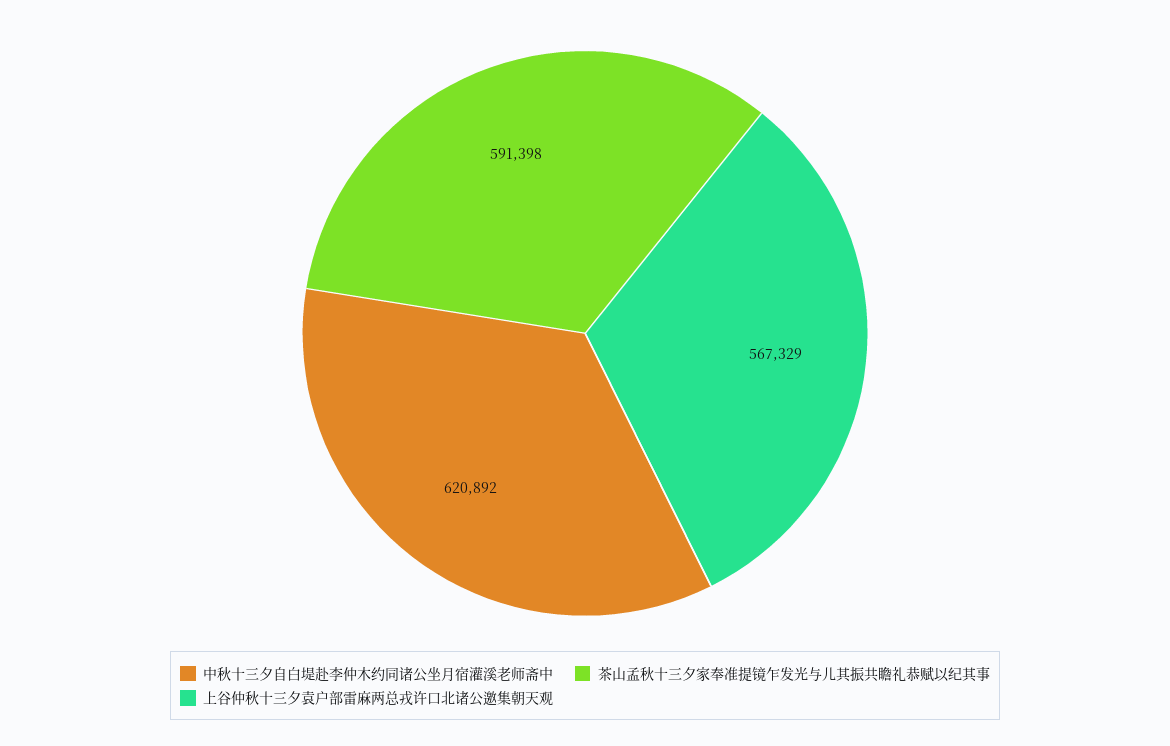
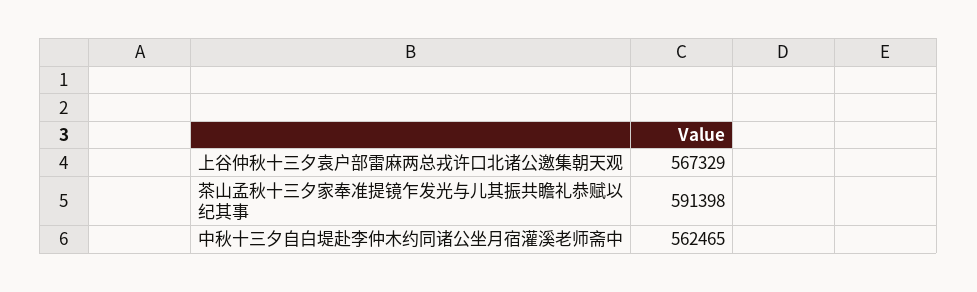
中秋十三夕自白堤赴李仲木约同诸公坐月宿灌溪老师斋中: 620892 -> 562465

